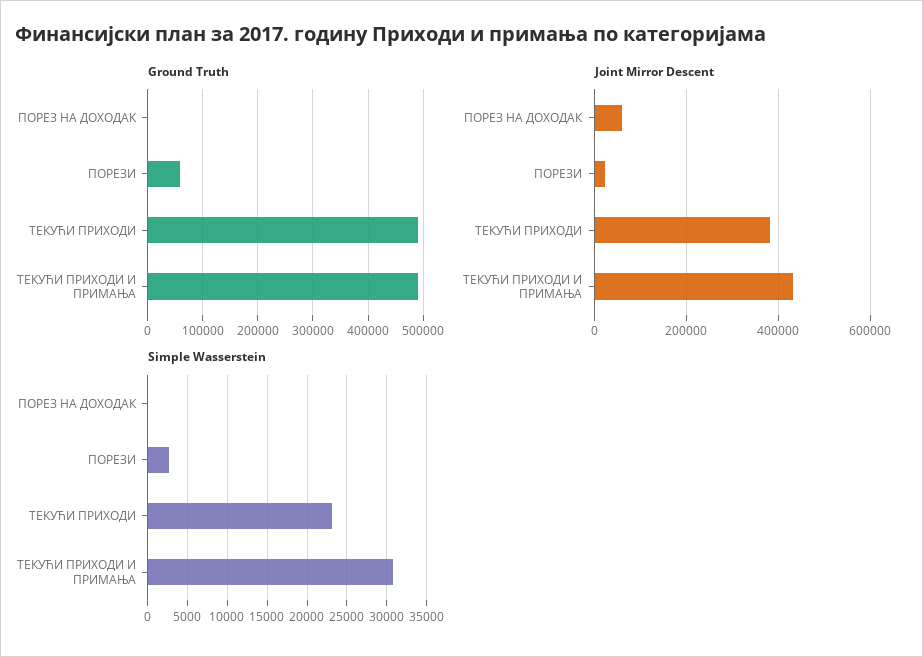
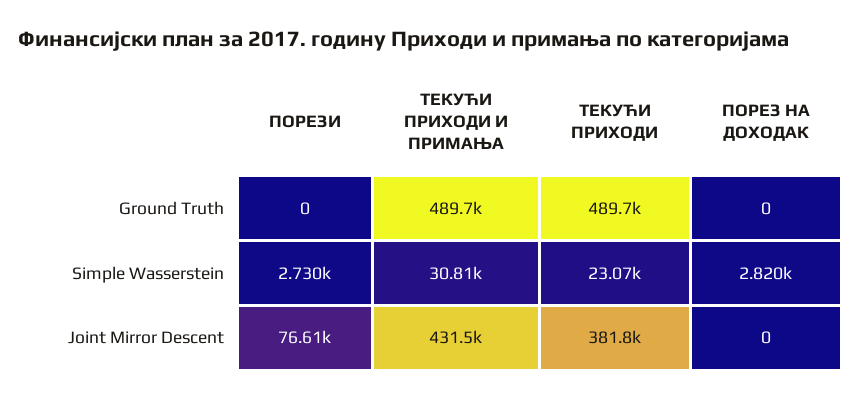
Ground Truth, ПОРЕЗИ: 60000 -> 0
Joint Mirror Descent, ПОРЕЗ НА ДОХОДАК: 60000 -> 0
Joint Mirror Descent, ПОРЕЗИ: 20000 -> 76610
Simple Wasserstein, ПОРЕЗ НА ДОХОДАК: 0 -> 2820

